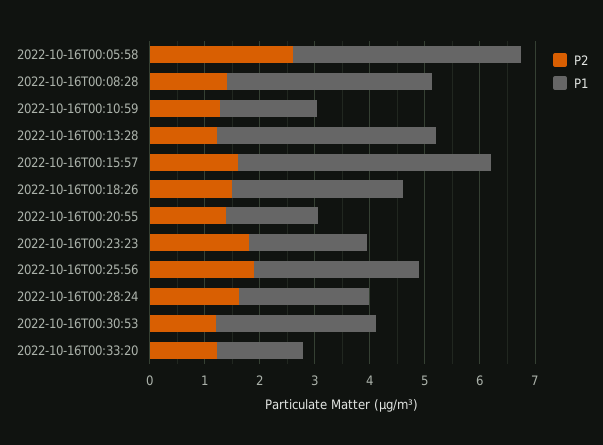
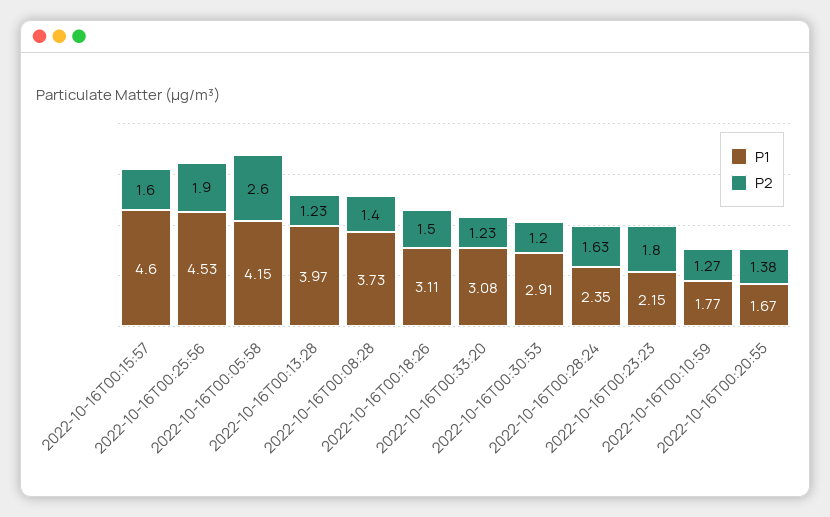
P1, 2022-10-16T00:25:56: 3 -> 4.53
P1, 2022-10-16T00:33:20: 1.6 -> 3.08

